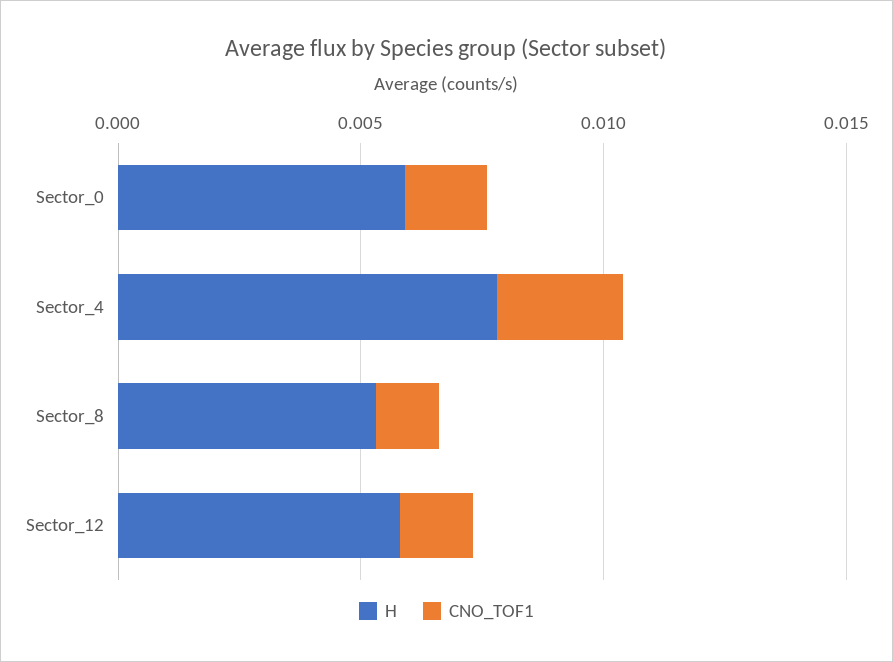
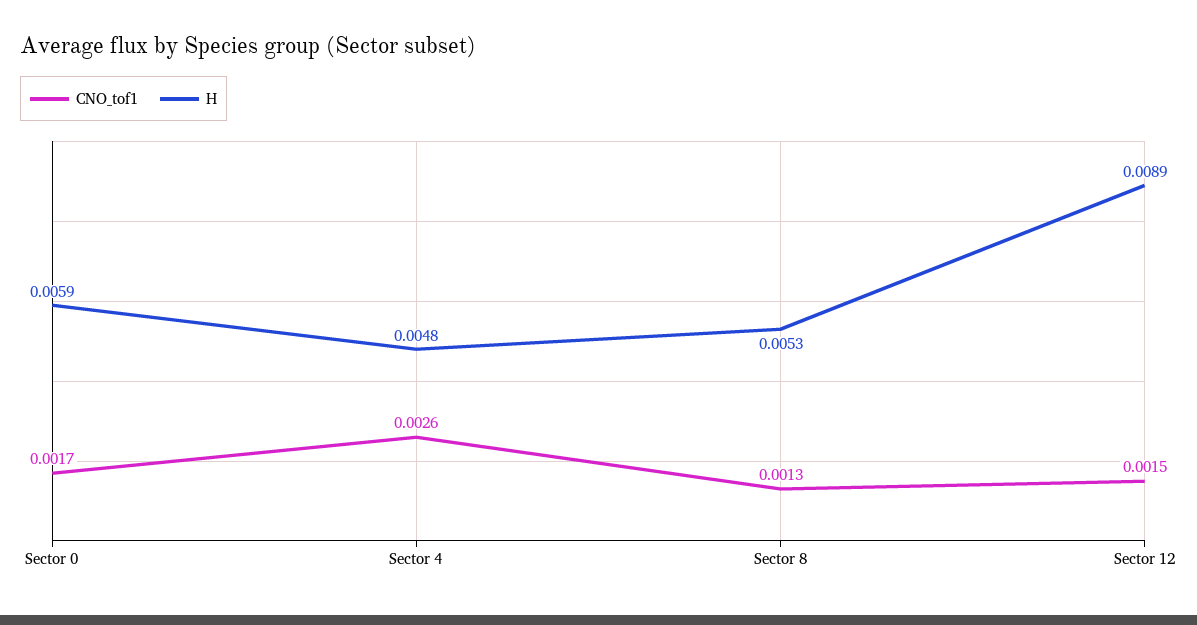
H, Sector_4: 0.008 -> 0.0048
H, Sector_12: 0.006 -> 0.0089

